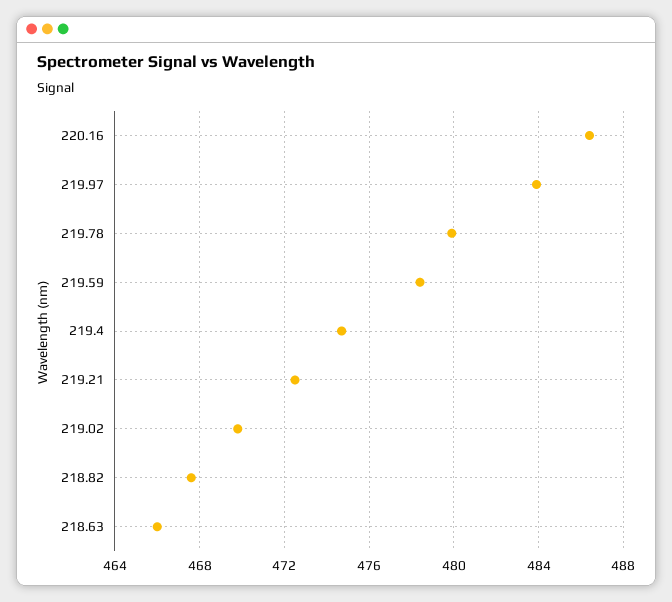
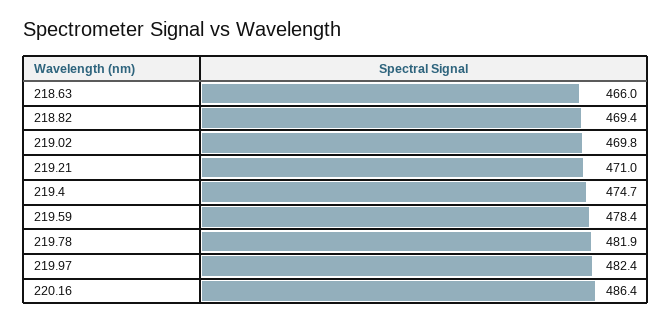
219.97: 484 -> 482.4
219.78: 480 -> 481.9
219.21: 472.5 -> 471
218.82: 467.5 -> 469.4

